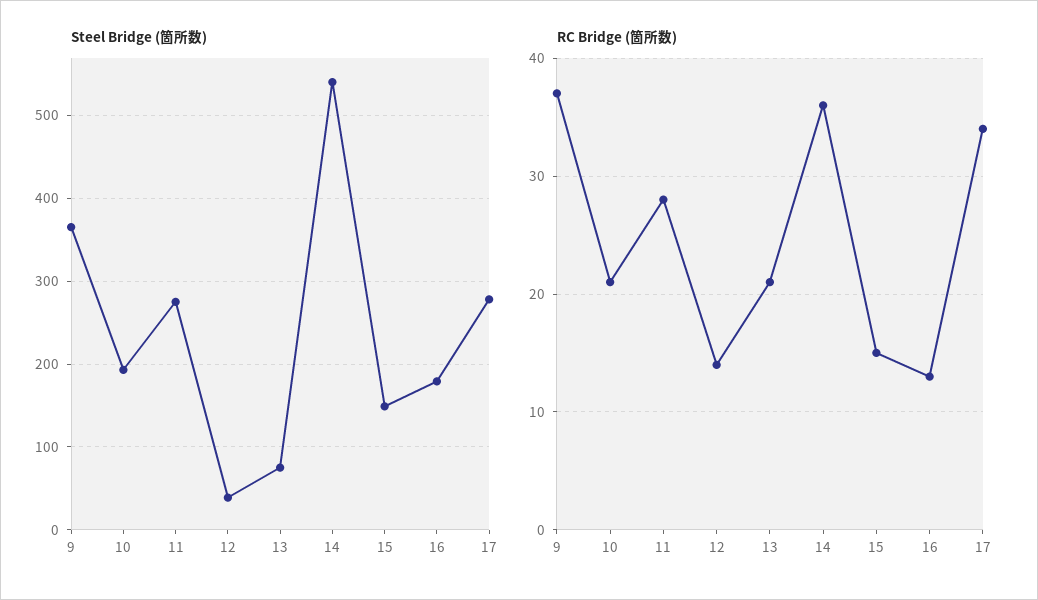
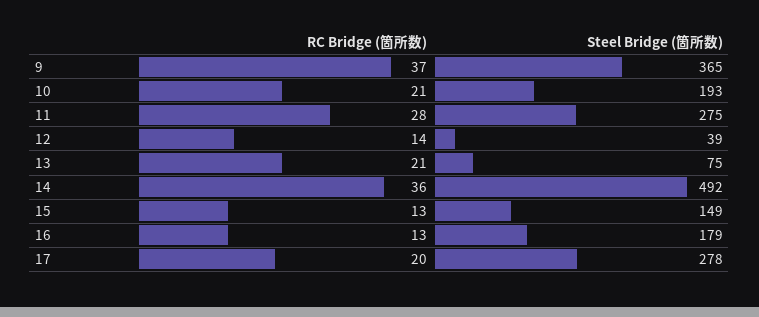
Steel Bridge (箇所数), 14: 540 -> 492
RC Bridge (箇所数), 15: 15 -> 13
RC Bridge (箇所数), 17: 34 -> 20

